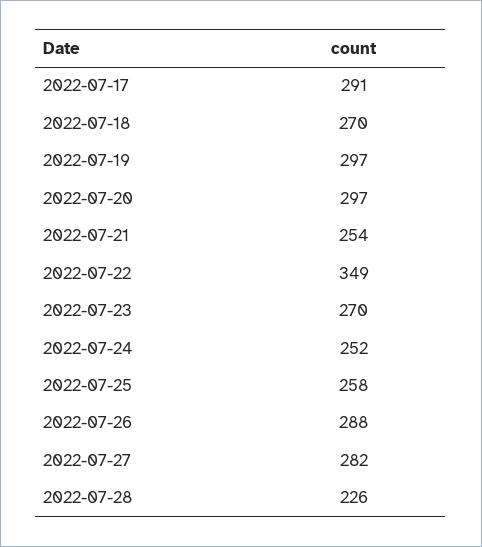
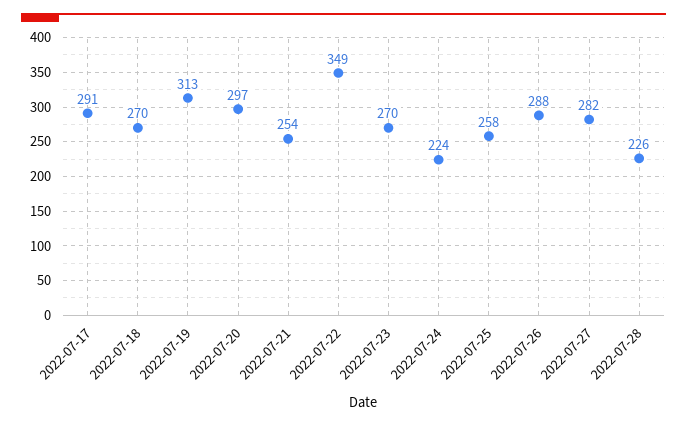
2022-07-19: 297 -> 313
2022-07-24: 252 -> 224

